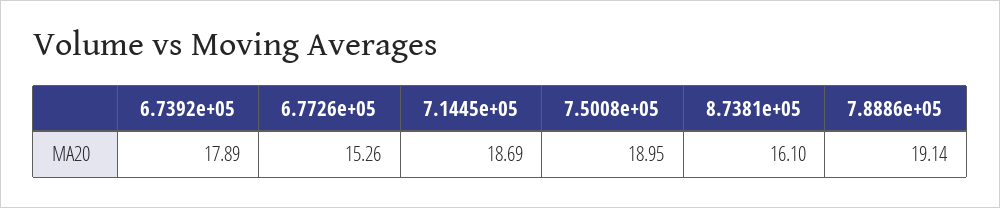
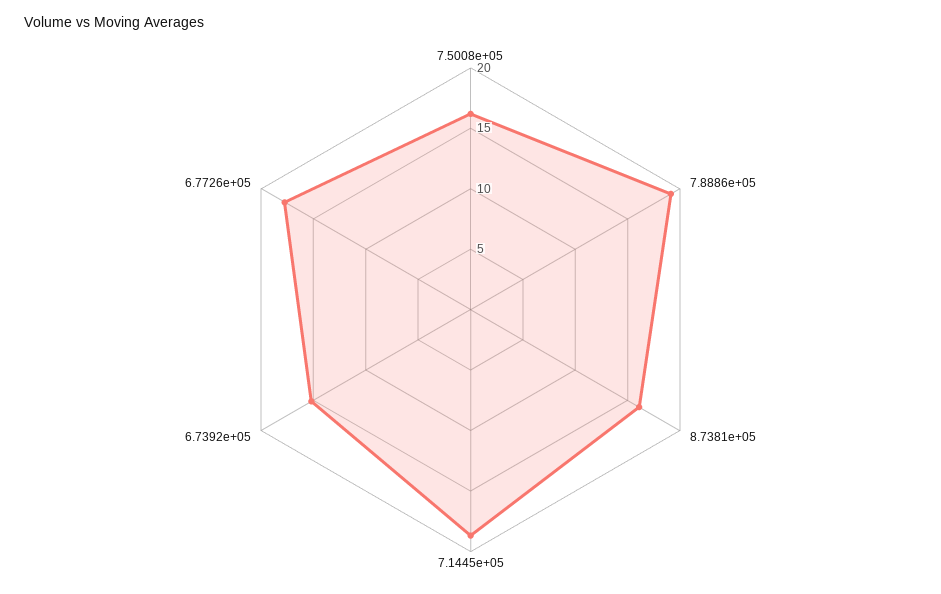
6.7392e+05: 17.89 -> 15
6.7726e+05: 15.26 -> 18
7.5008e+05: 18.95 -> 16

